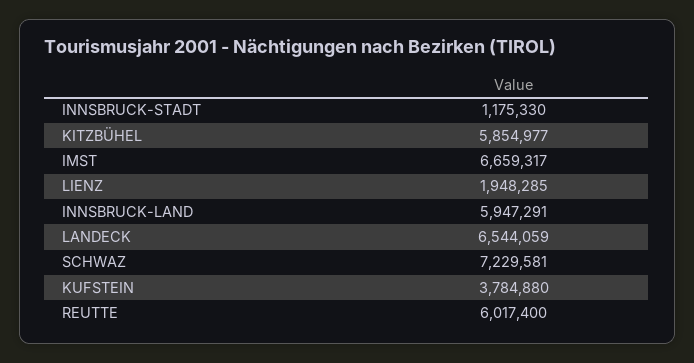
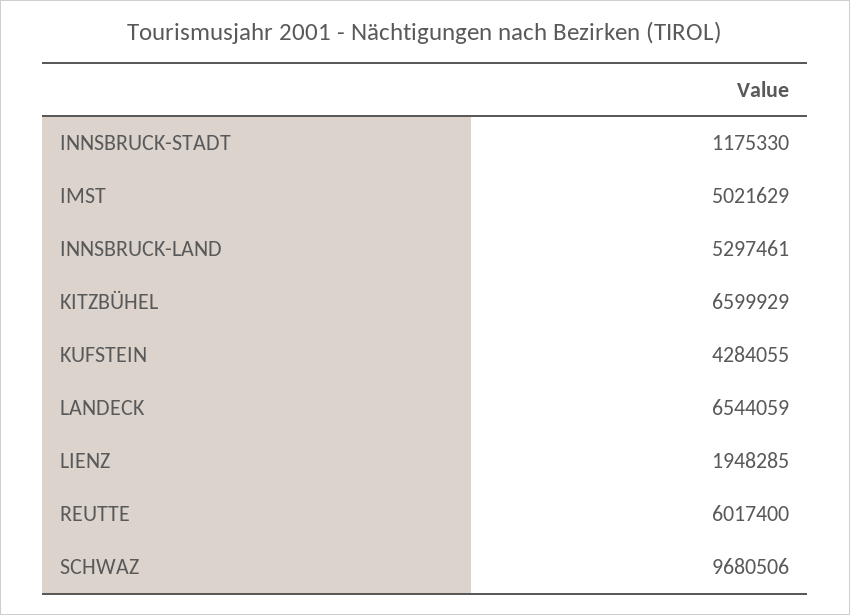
KITZBÜHEL: 5854977 -> 6599929
IMST: 6659317 -> 5021629
INNSBRUCK-LAND: 5947291 -> 5297461
SCHWAZ: 7229581 -> 9680506
KUFSTEIN: 3784880 -> 4284055

